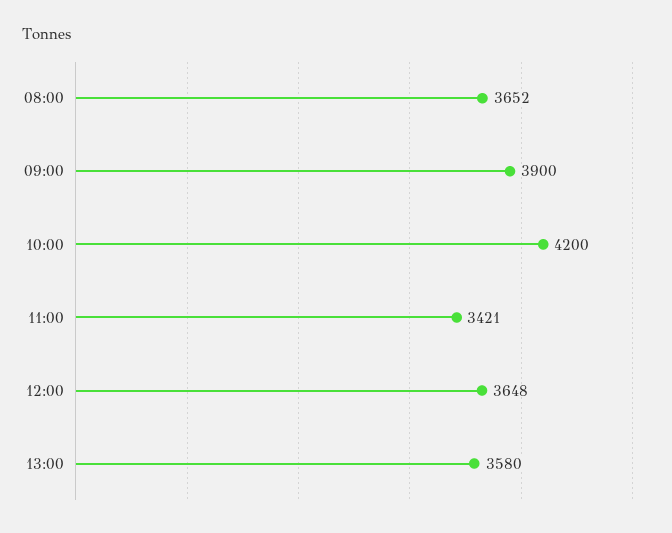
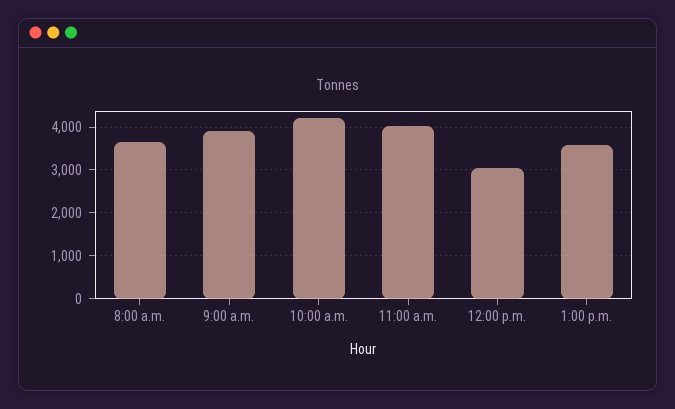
11:00: 3421 -> 4000
12:00: 3648 -> 3000

